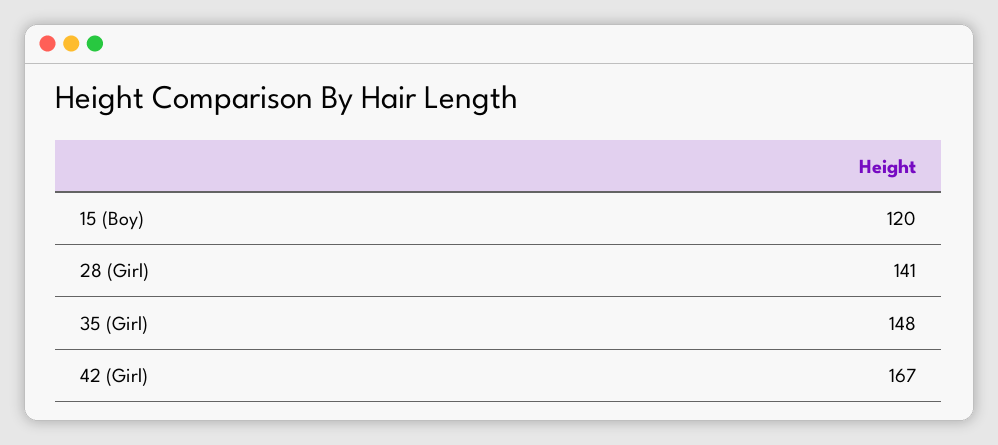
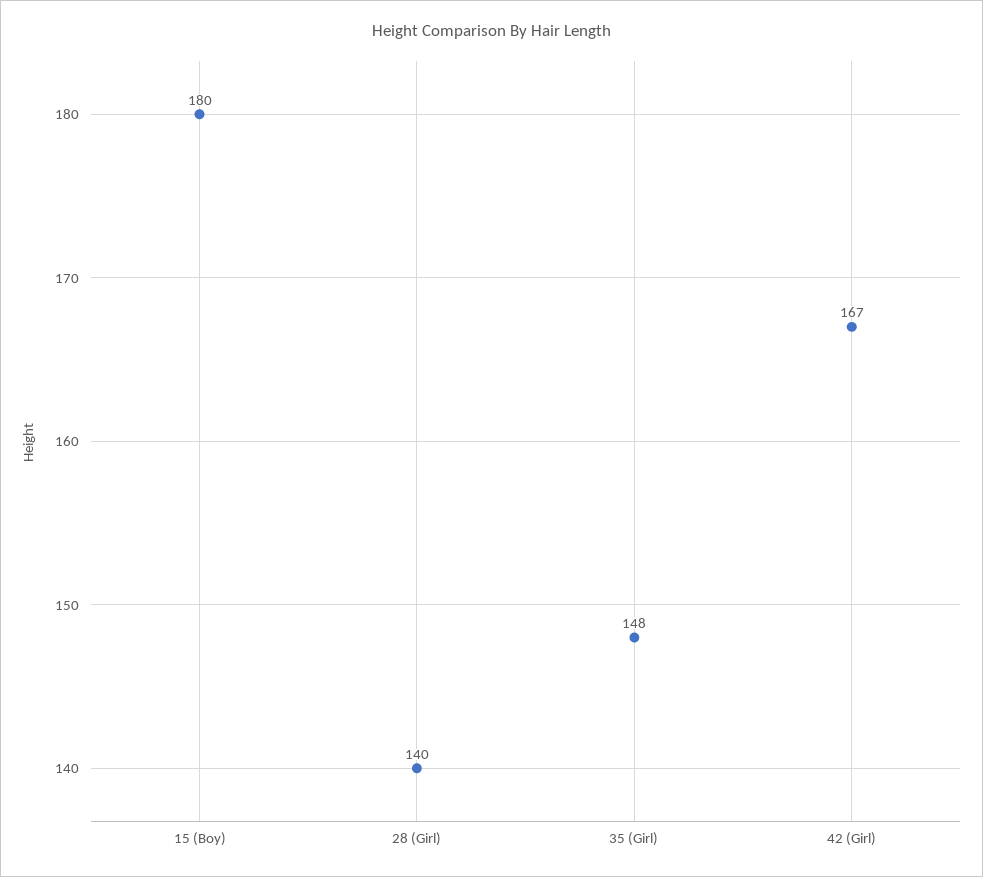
15 (Boy): 120 -> 180
28 (Girl): 141 -> 140

